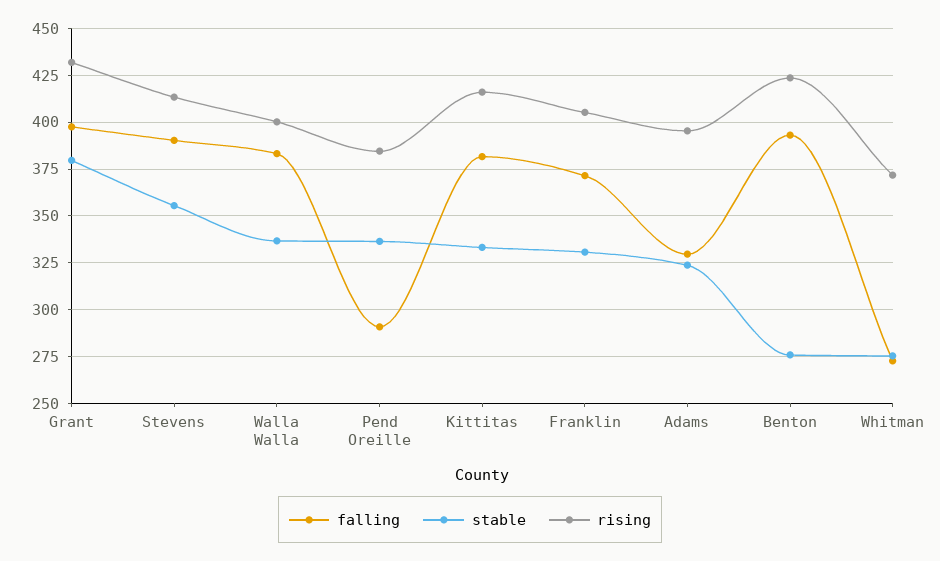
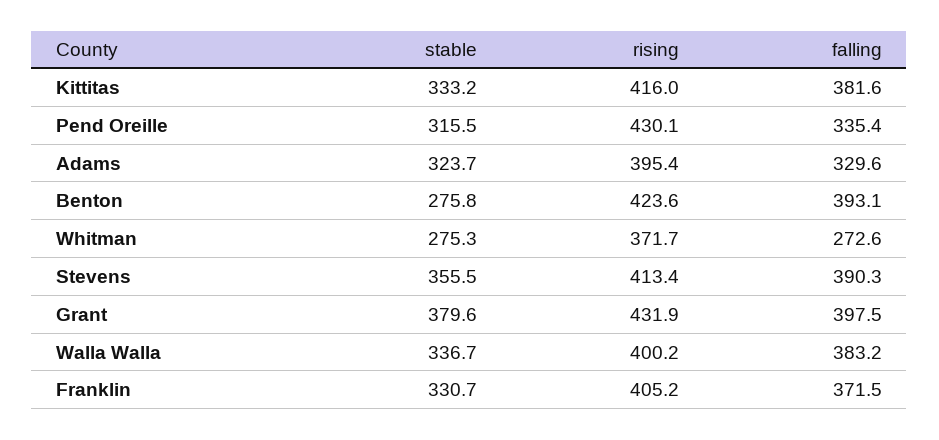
falling, Pend Oreille: 290 -> 335.4
stable, Pend Oreille: 335 -> 315.5
rising, Pend Oreille: 385 -> 430.1

